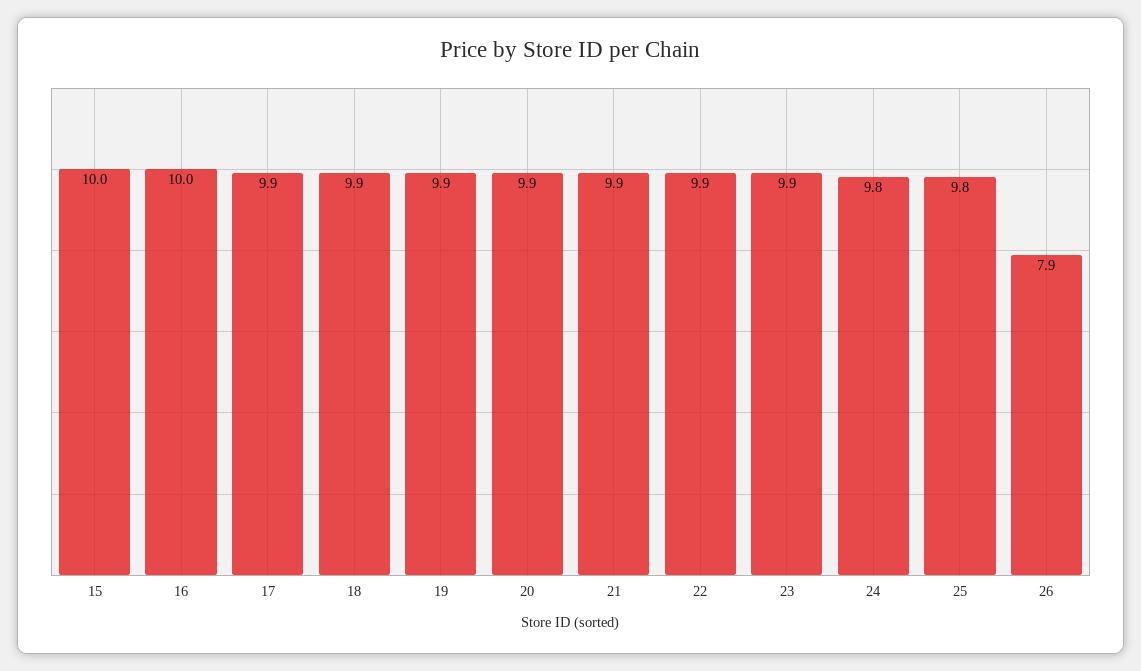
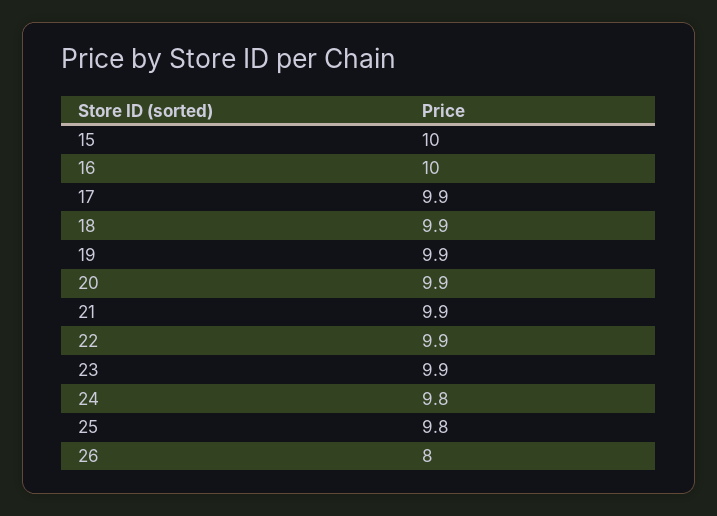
26: 7.9 -> 8

